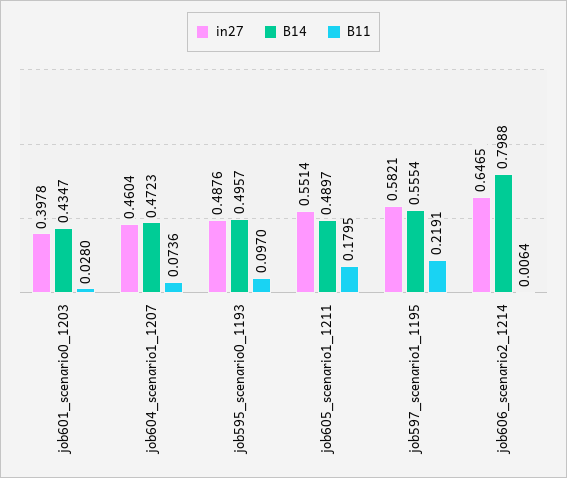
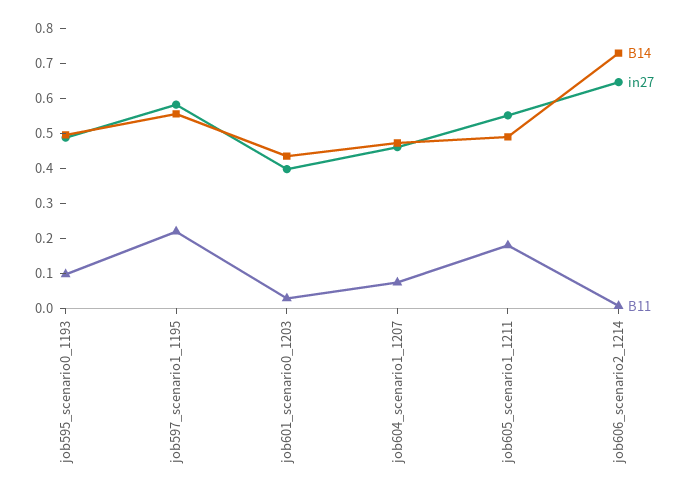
B14, job606_scenario2_1214: 0.7988 -> 0.725

